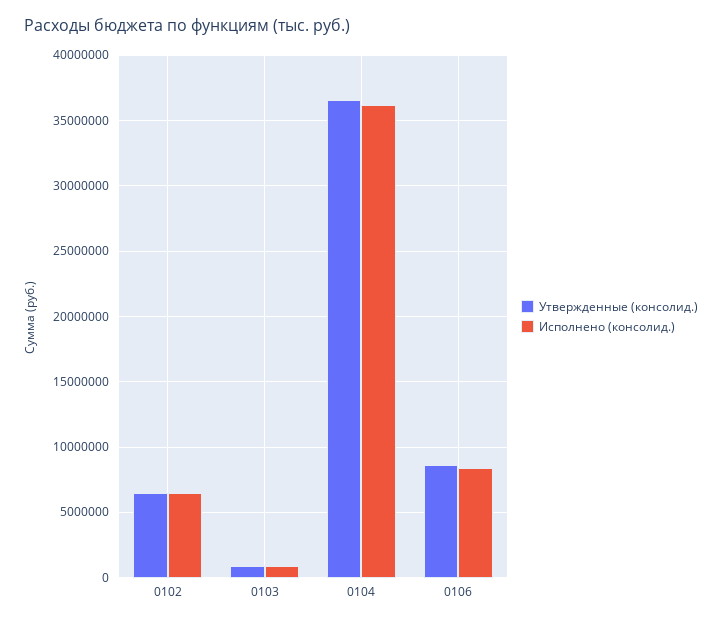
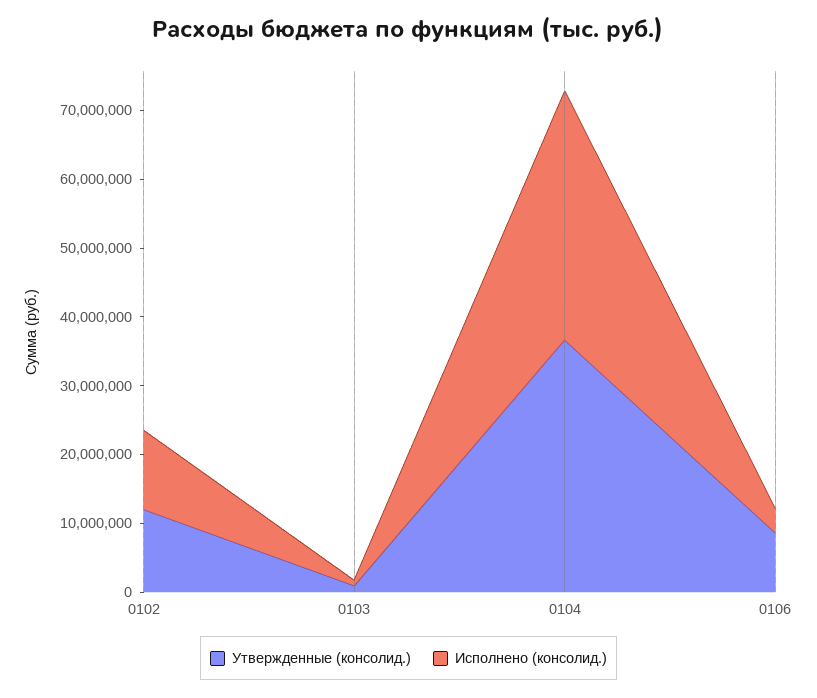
Утвержденные (консолид.), 0102: 6500000 -> 12000000
Исполнено (консолид.), 0102: 6500000 -> 12000000
Исполнено (консолид.), 0106: 8500000 -> 4000000

